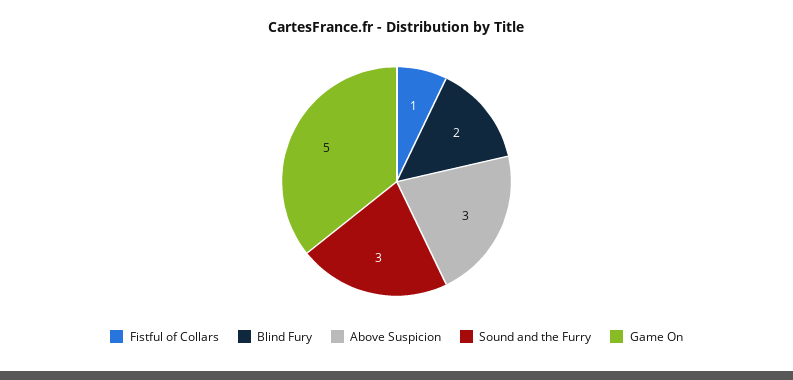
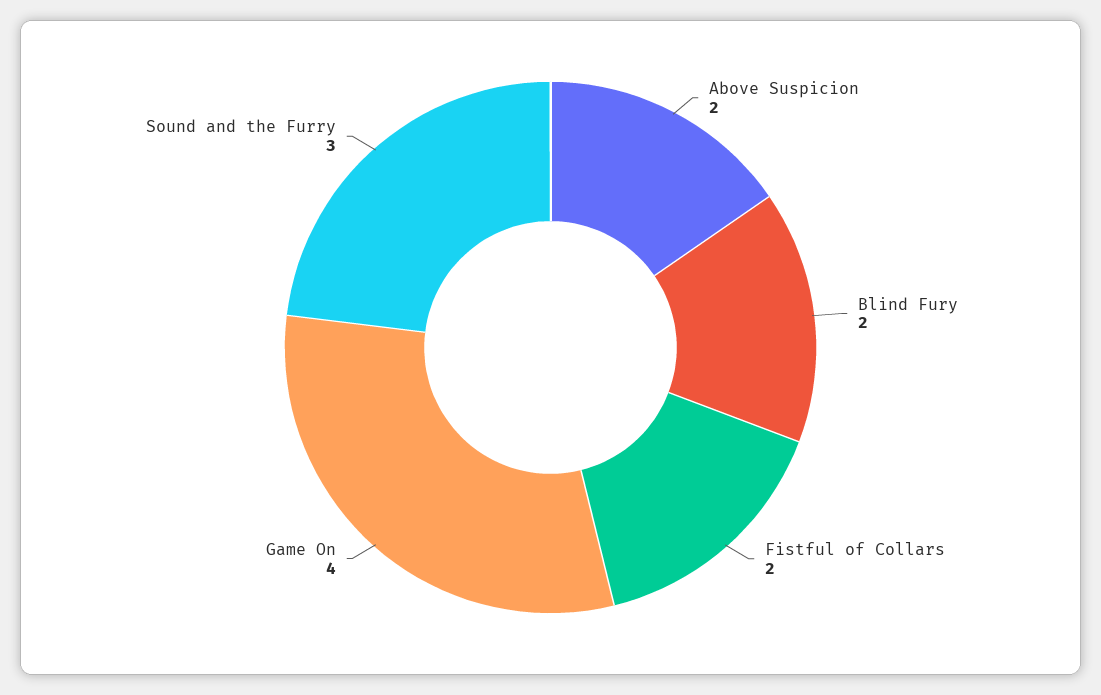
Fistful of Collars: 1 -> 2
Above Suspicion: 3 -> 2
Game On: 5 -> 4

